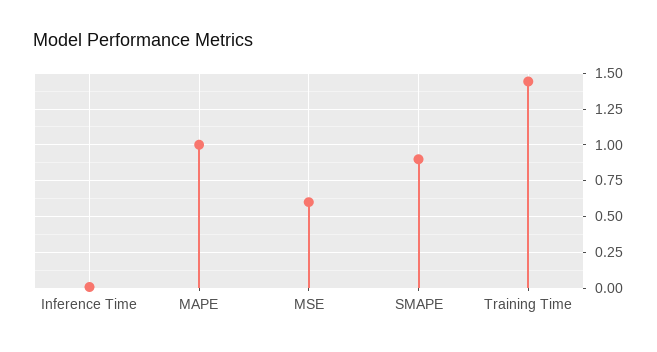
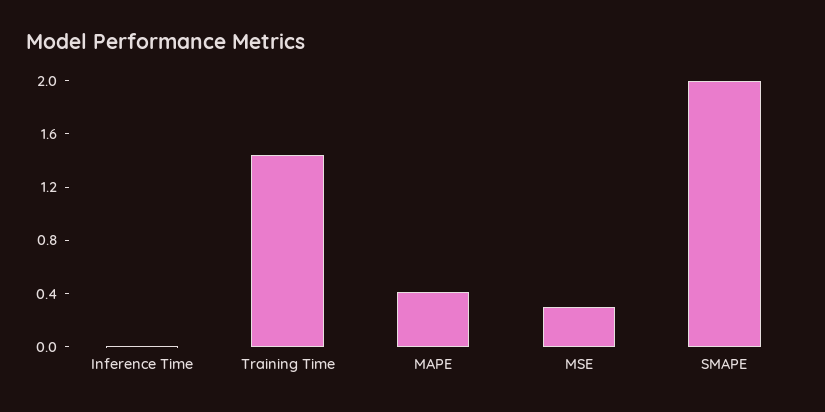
MAPE: 1 -> 0.4
MSE: 0.6 -> 0.3
SMAPE: 0.9 -> 2

